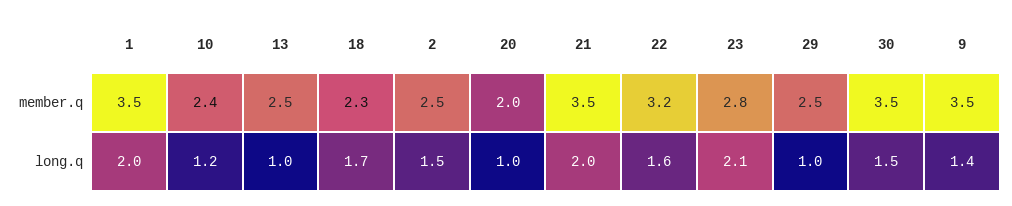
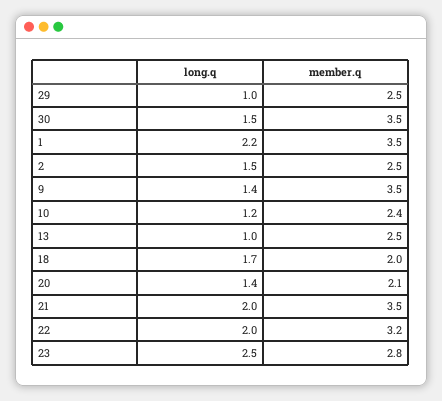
18, member.q: 2.3 -> 2
20, member.q: 2 -> 2.1
1, long.q: 2 -> 2.2
20, long.q: 1 -> 1.4
22, long.q: 1.6 -> 2
23, long.q: 2.1 -> 2.5

